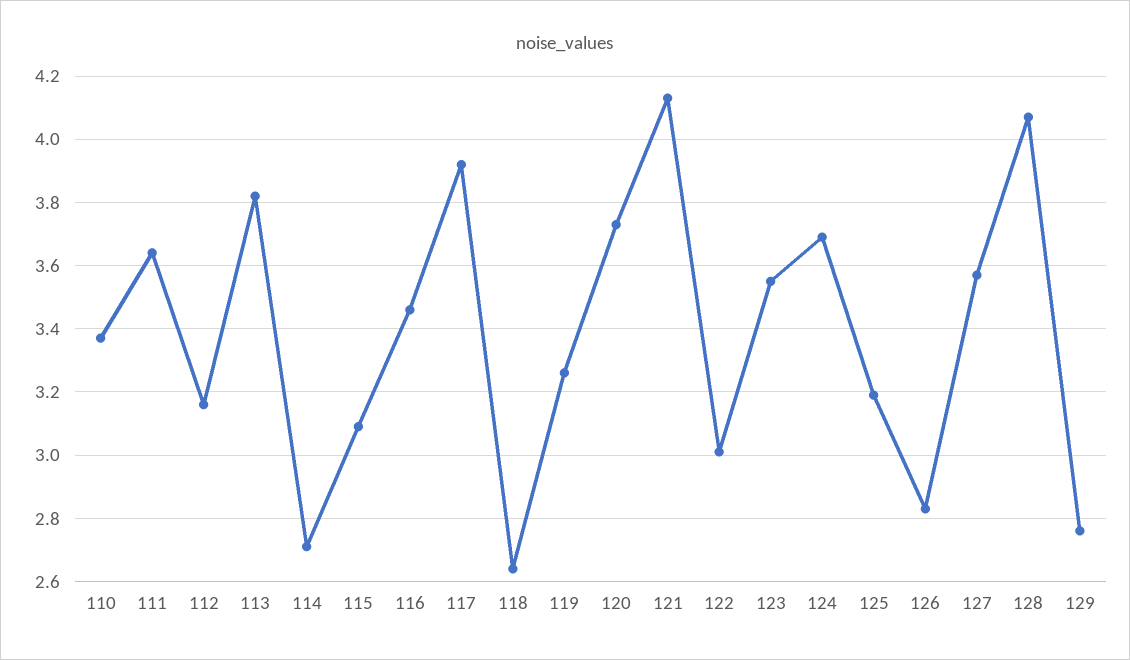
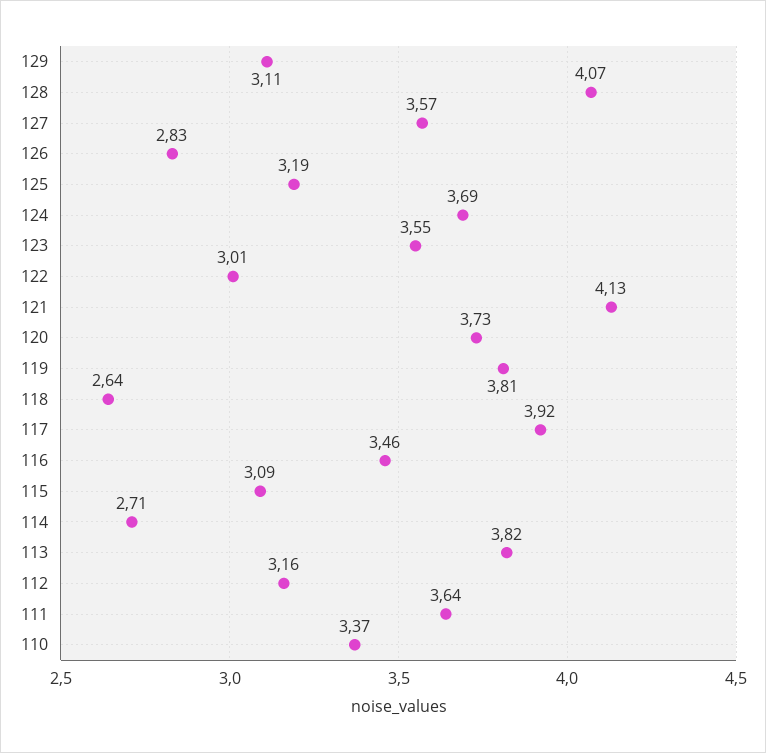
119: 3.25 -> 3.81
129: 2.75 -> 3.11

